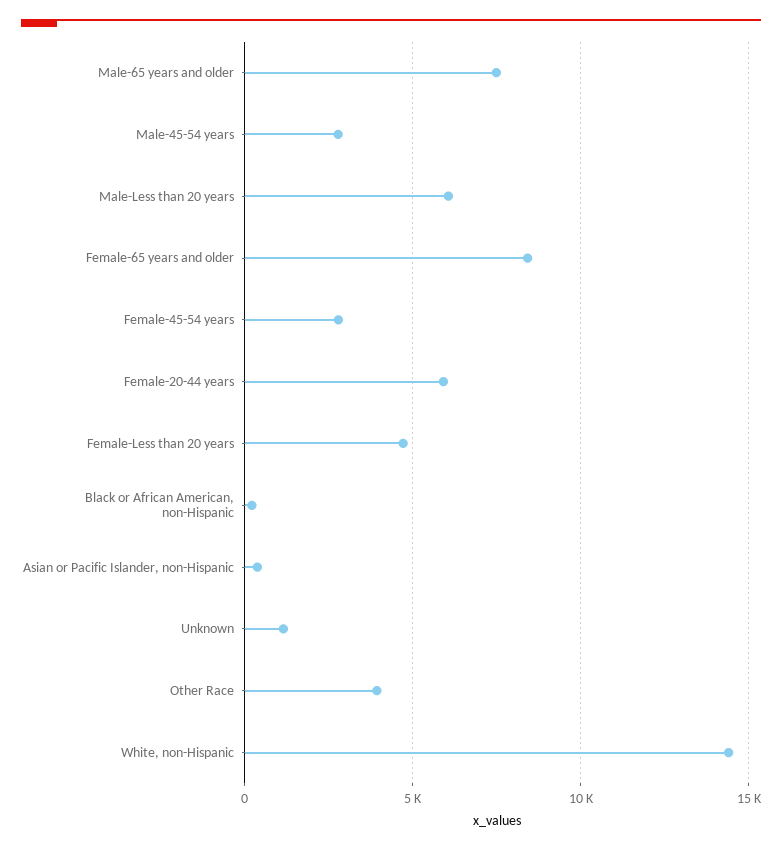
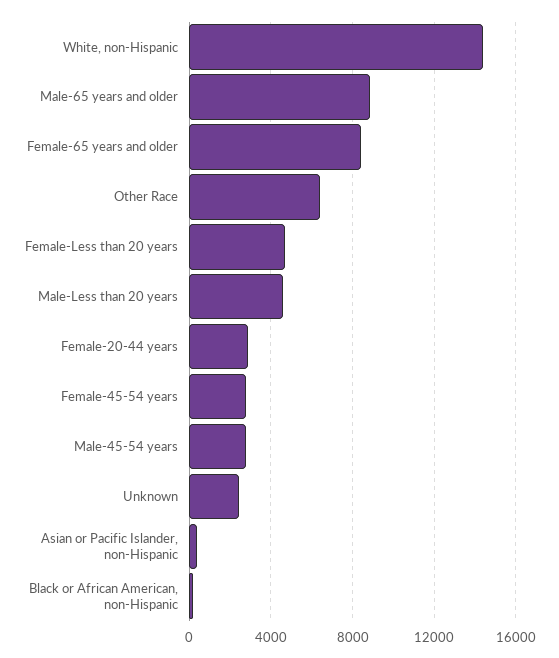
Male-65 years and older: 7500 -> 9000
Male-Less than 20 years: 6000 -> 4500
Female-20-44 years: 6000 -> 3000
Unknown: 1000 -> 2500
Other Race: 4000 -> 6500

